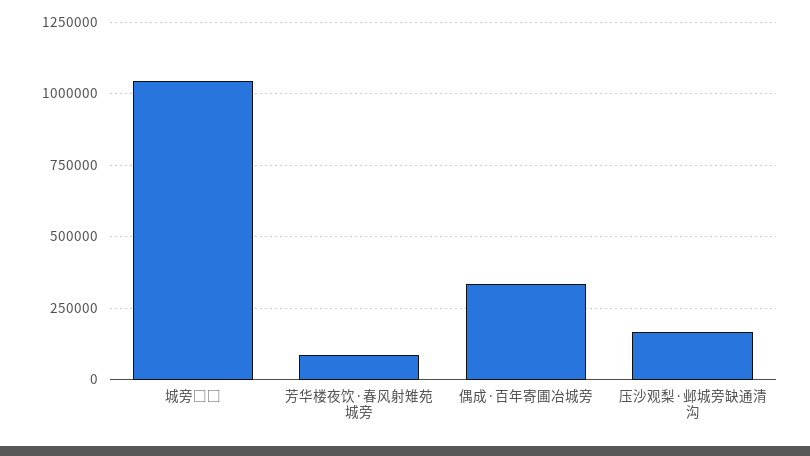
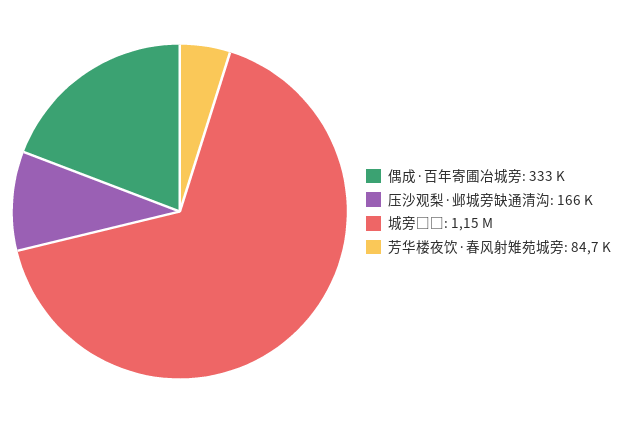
城旁□□: 1050000 -> 1150000

